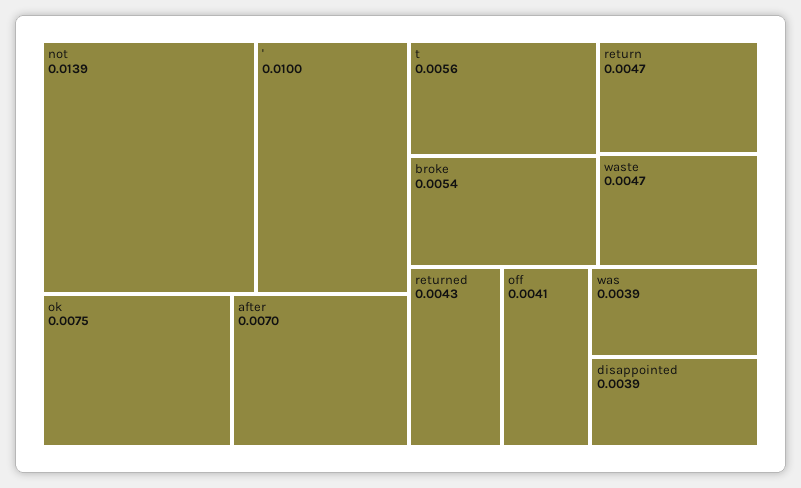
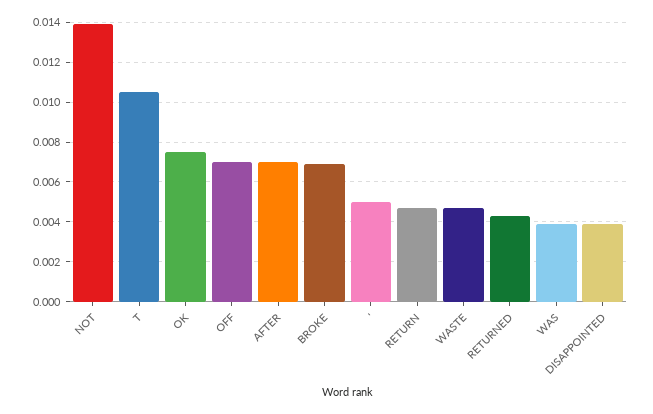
': 0.01 -> 0.005
t: 0.0056 -> 0.0105
broke: 0.0054 -> 0.007
off: 0.0041 -> 0.007

